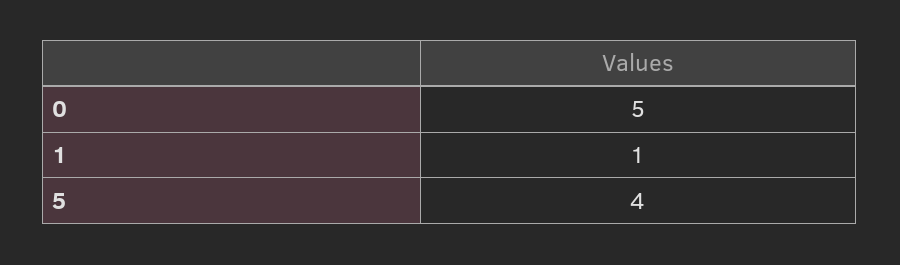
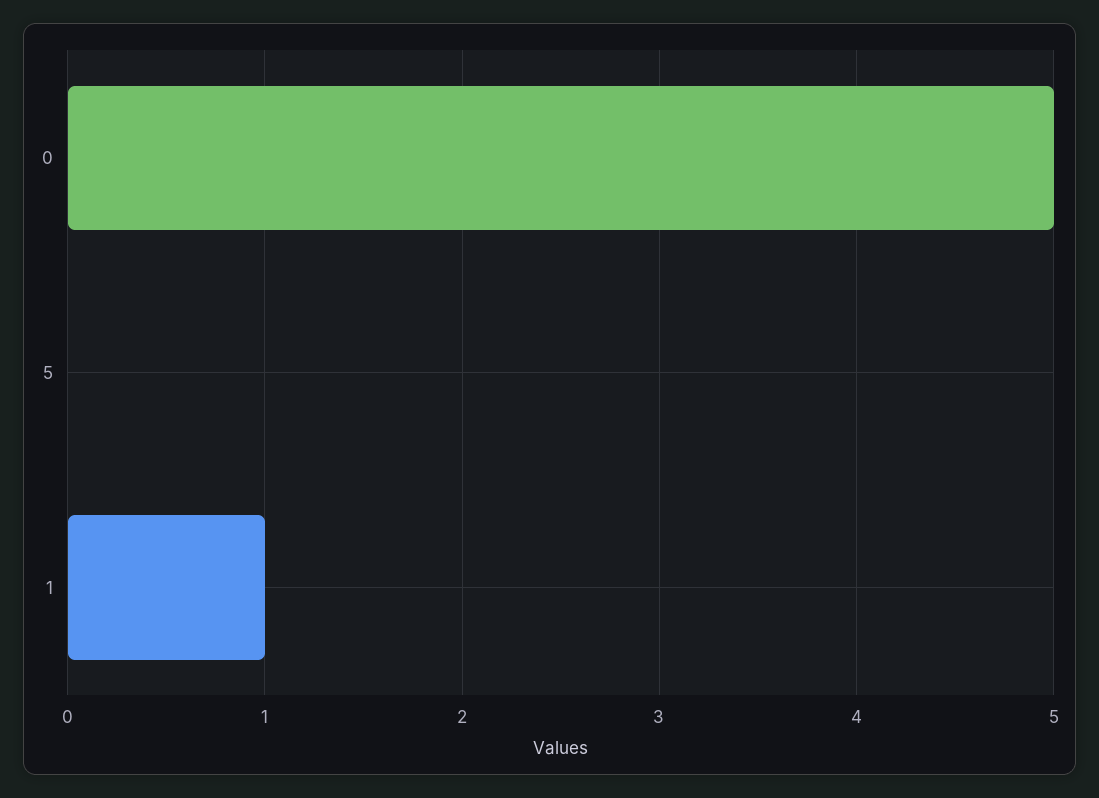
5: 4 -> 0

